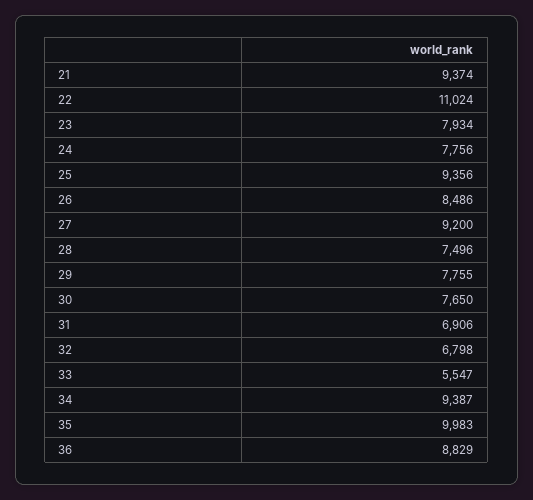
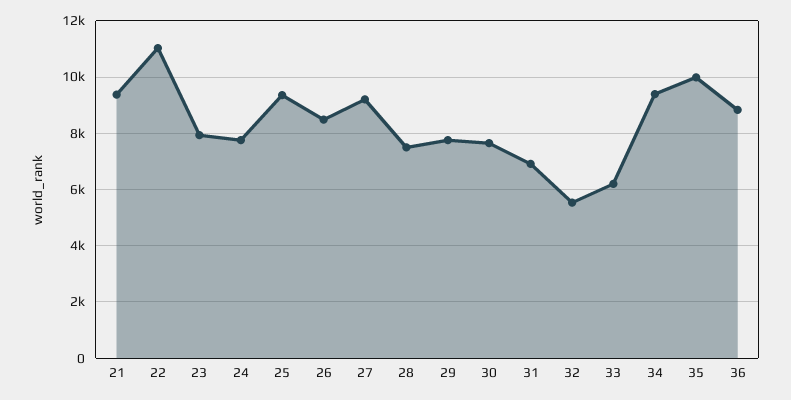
32: 6798 -> 5500
33: 5547 -> 6250

